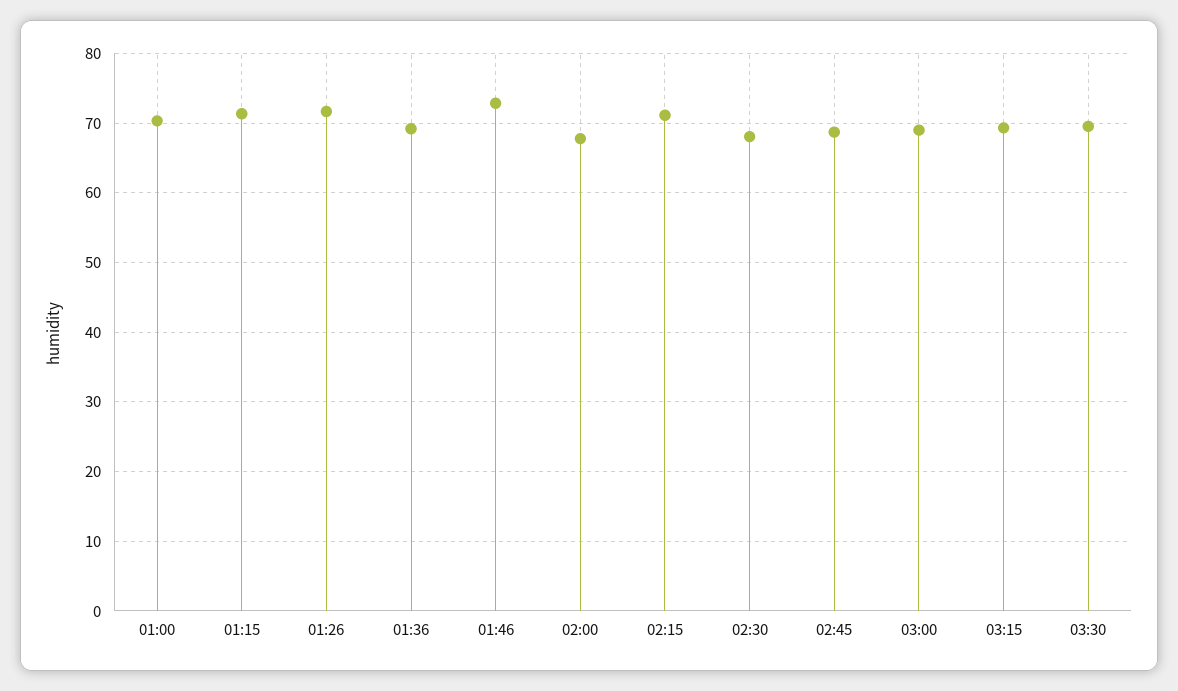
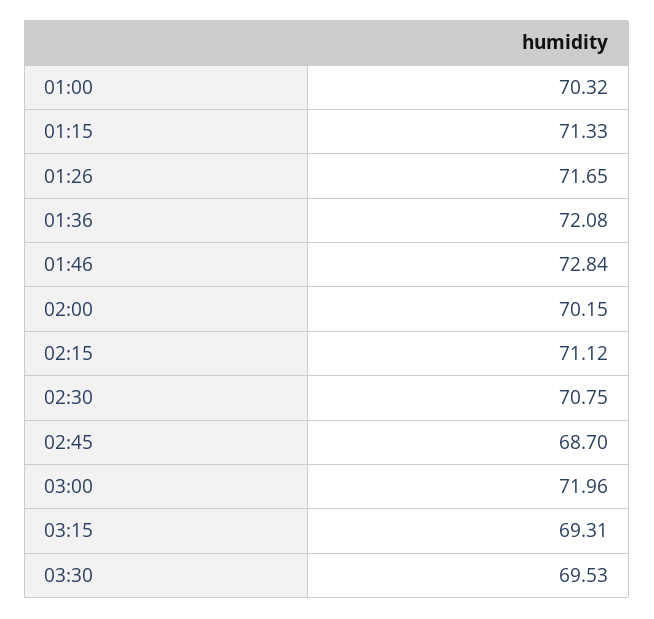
01:36: 69 -> 72.08
02:00: 68 -> 70.15
02:30: 68 -> 70.75
03:00: 69 -> 71.96

